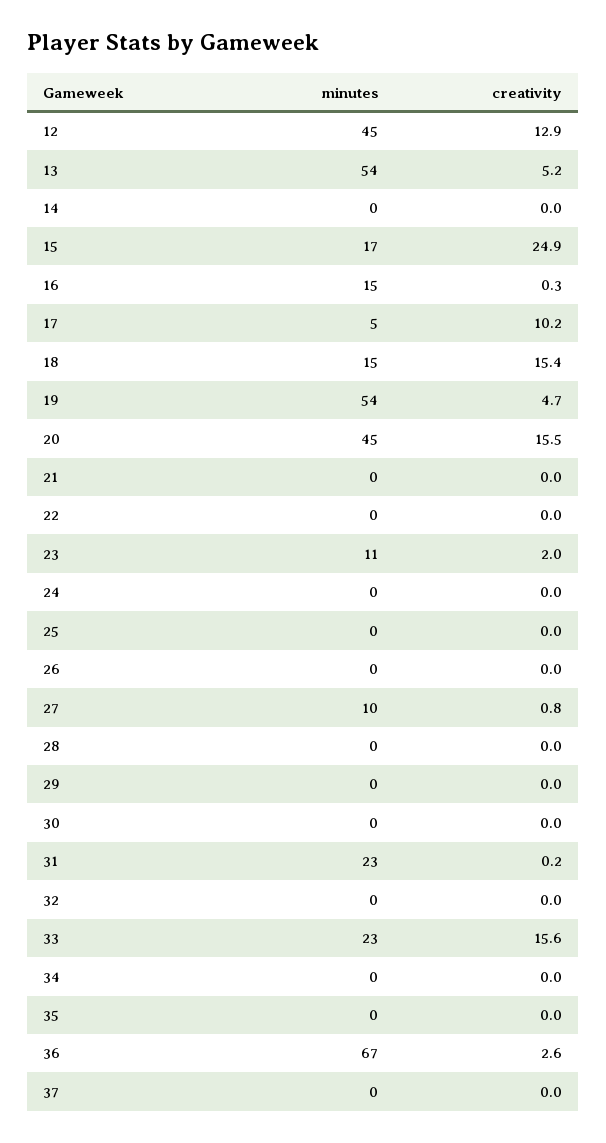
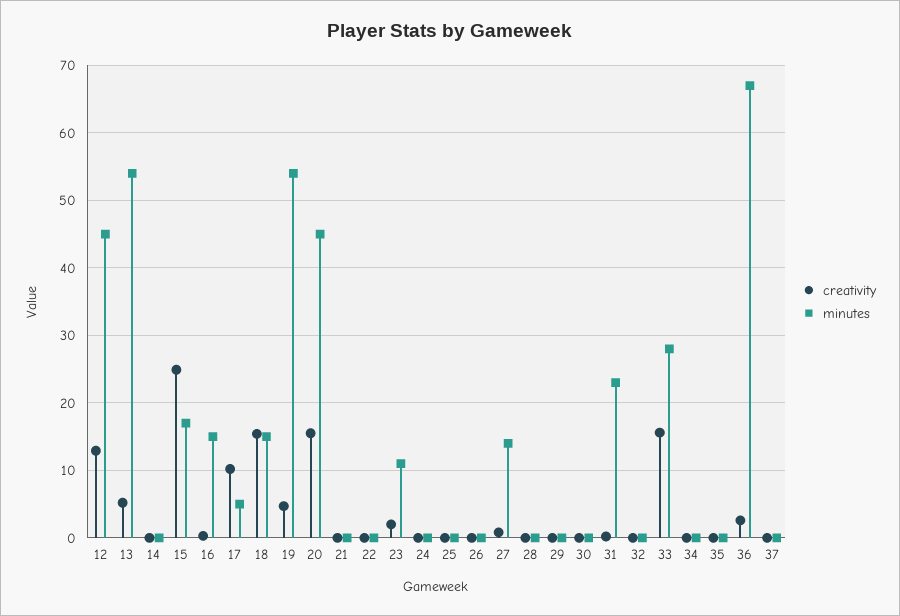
minutes, 27: 10 -> 14
minutes, 33: 23 -> 28

